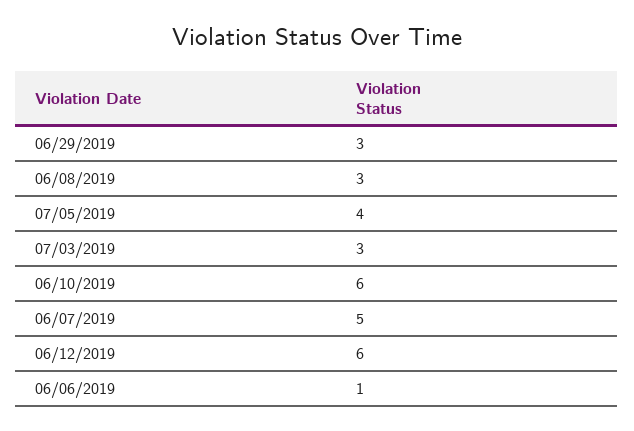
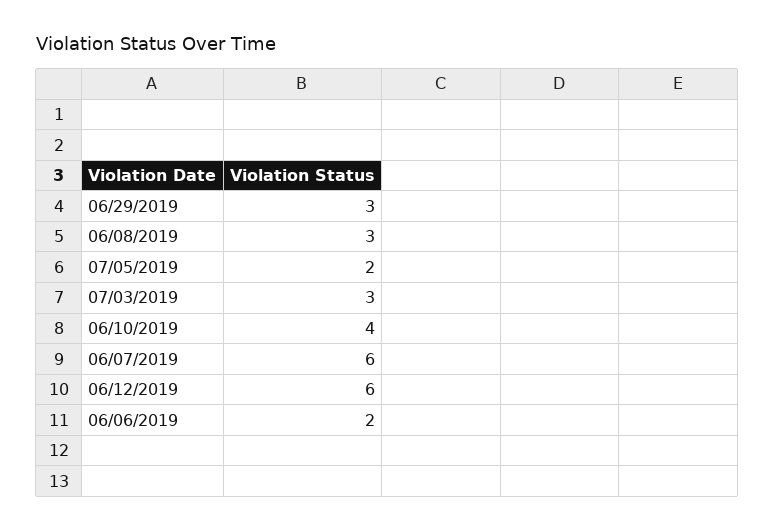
07/05/2019: 4 -> 2
06/10/2019: 6 -> 4
06/07/2019: 5 -> 6
06/06/2019: 1 -> 2

